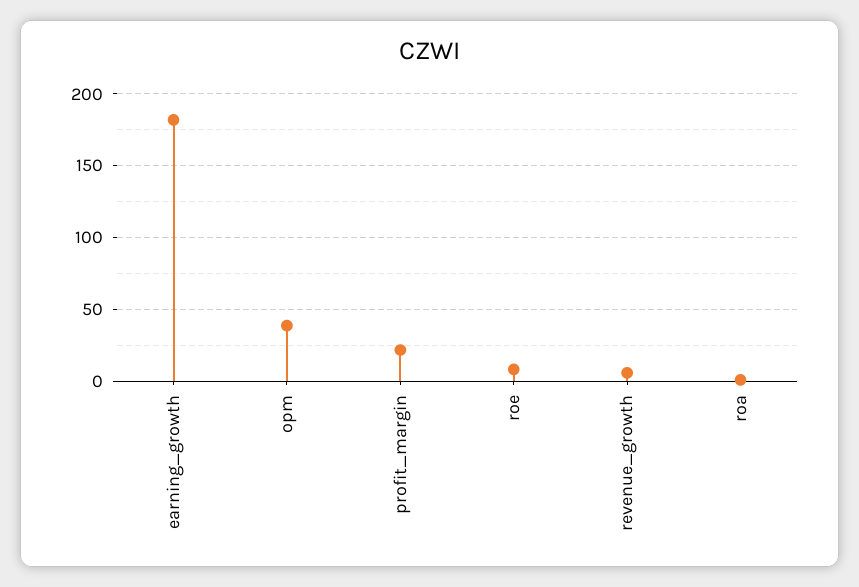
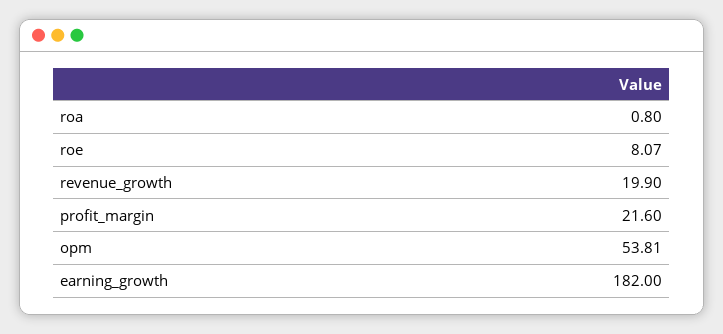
opm: 40 -> 53.81
revenue_growth: 5 -> 19.9

